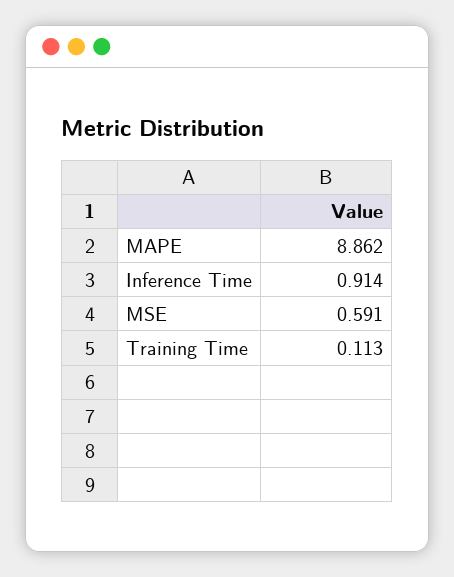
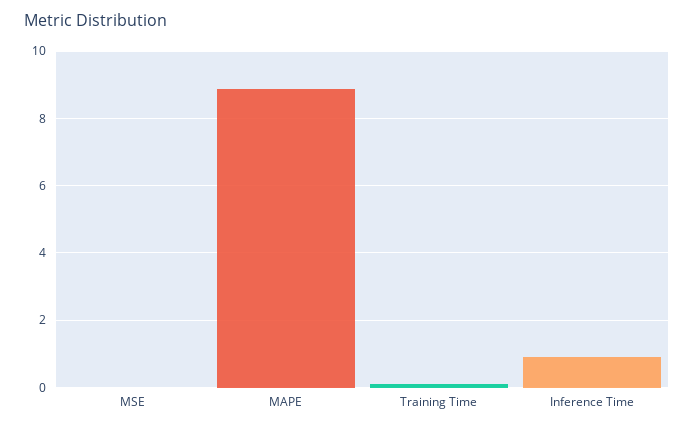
MSE: 0.591 -> 0

